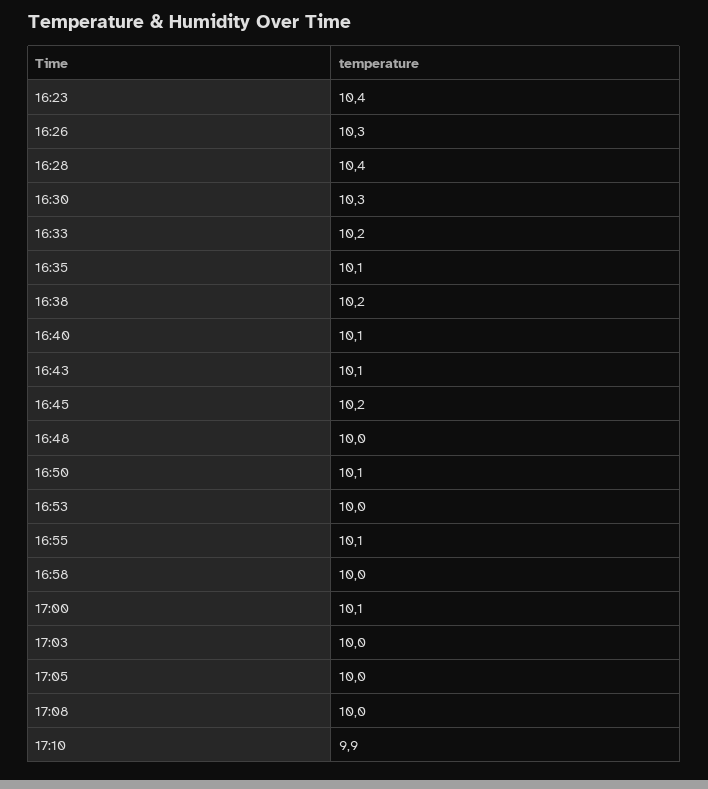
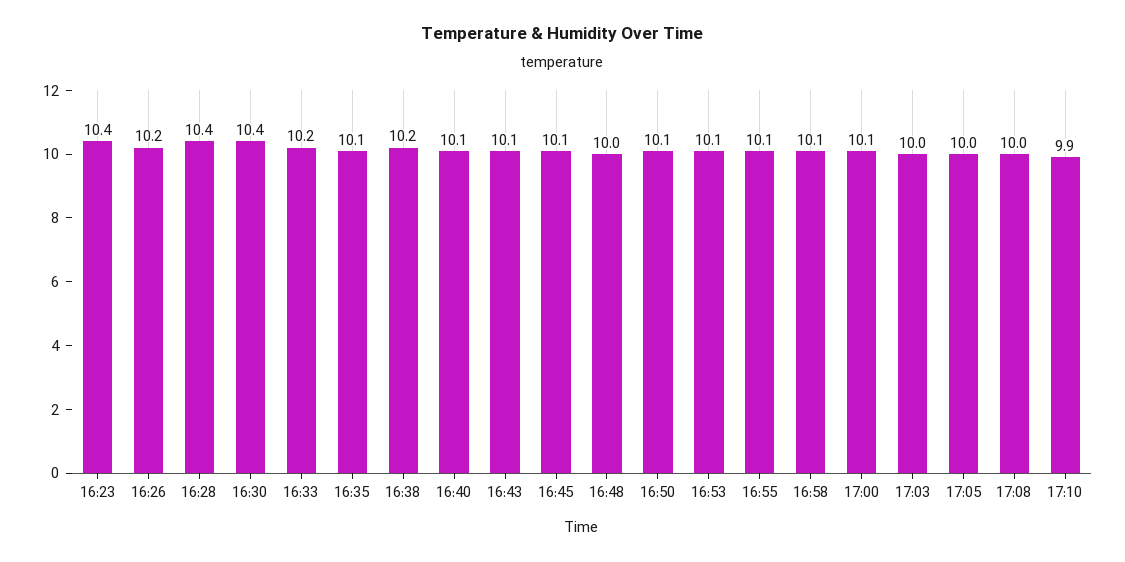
16:26: 10.3 -> 10.2
16:30: 10.3 -> 10.4
16:45: 10.2 -> 10.1
16:53: 10 -> 10.1
16:58: 10 -> 10.1

